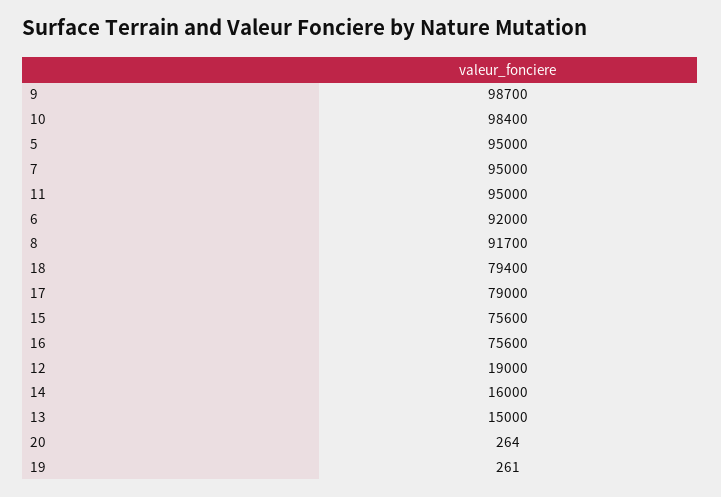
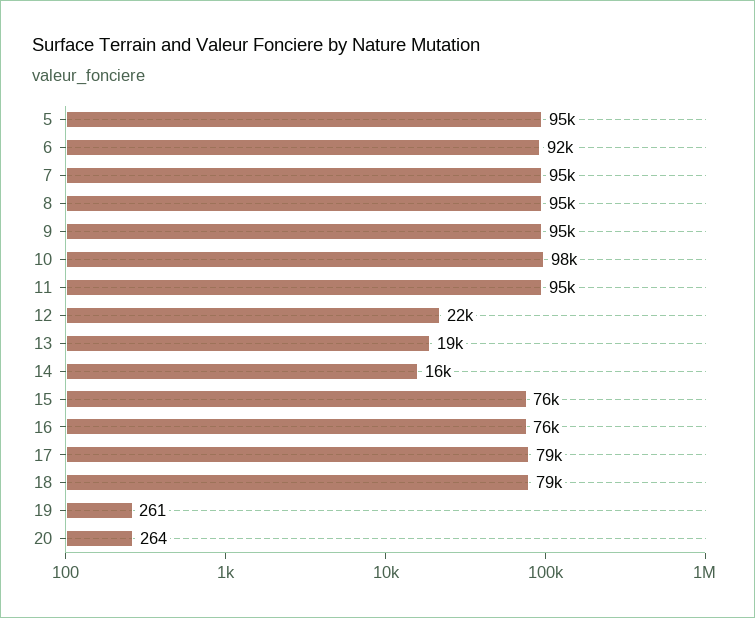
9: 98700 -> 95000
8: 91700 -> 95000
12: 19000 -> 22000
13: 15000 -> 19000

